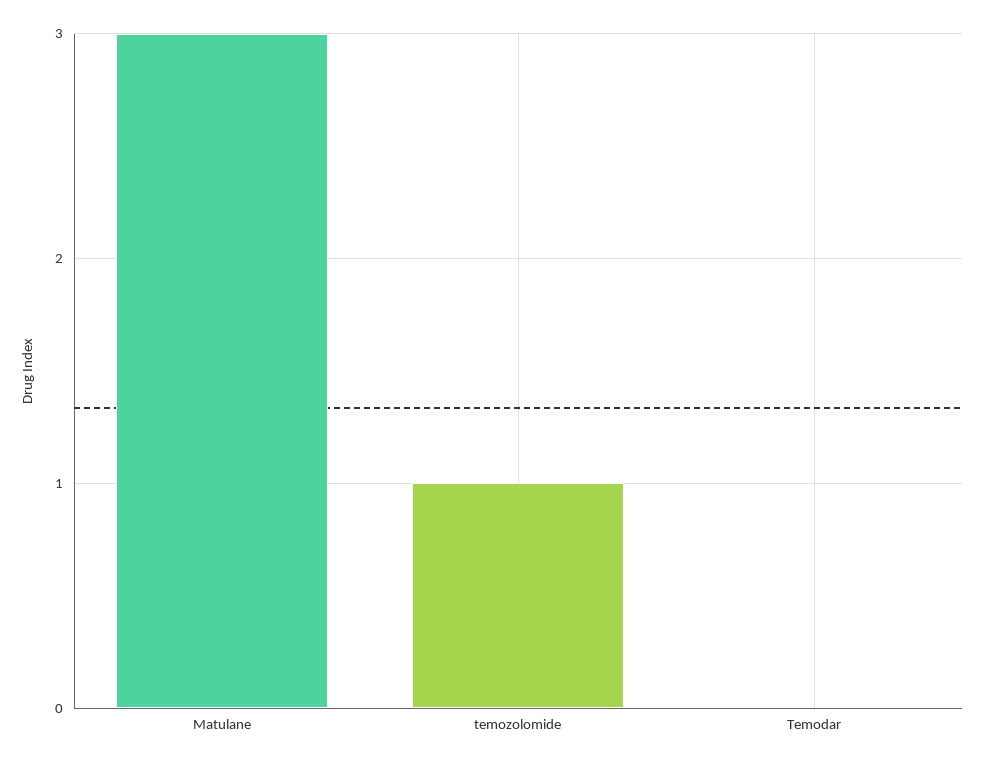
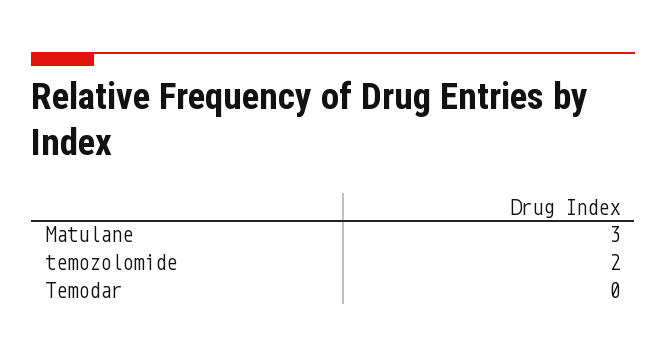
temozolomide: 1 -> 2

